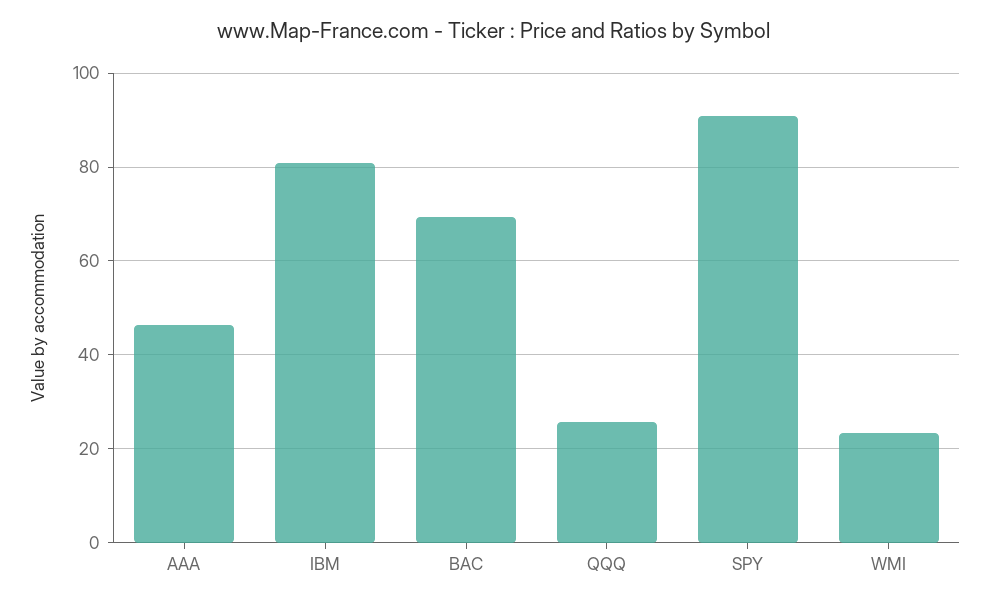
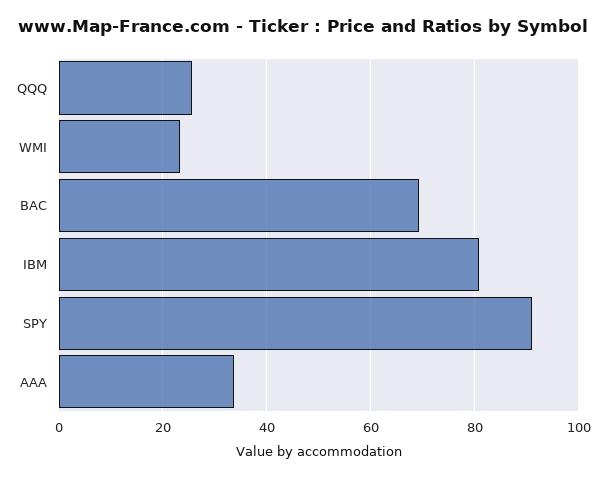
AAA: 46 -> 34

